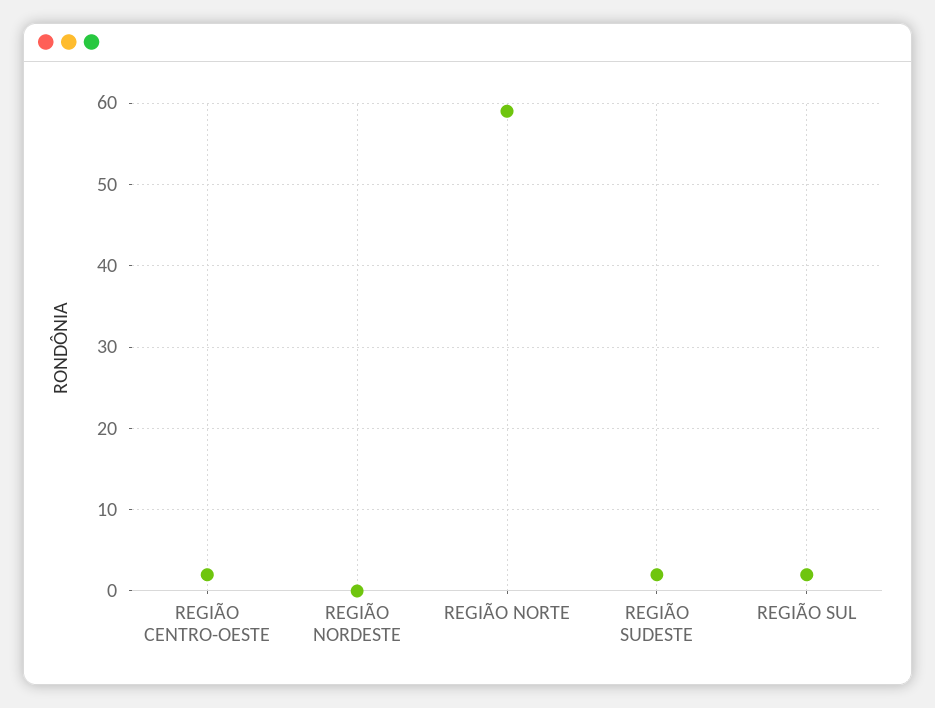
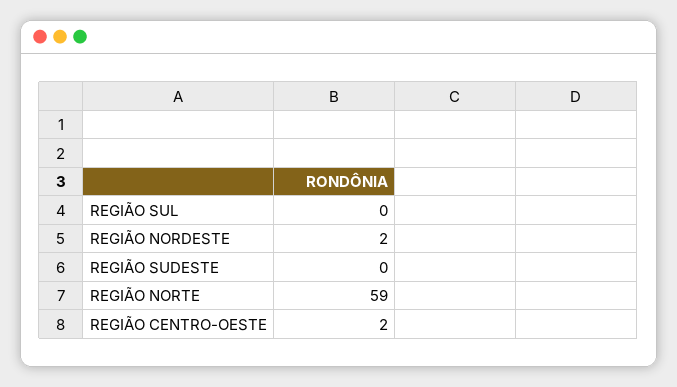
REGIÃO NORDESTE: 0 -> 2
REGIÃO SUDESTE: 2 -> 0
REGIÃO SUL: 2 -> 0

